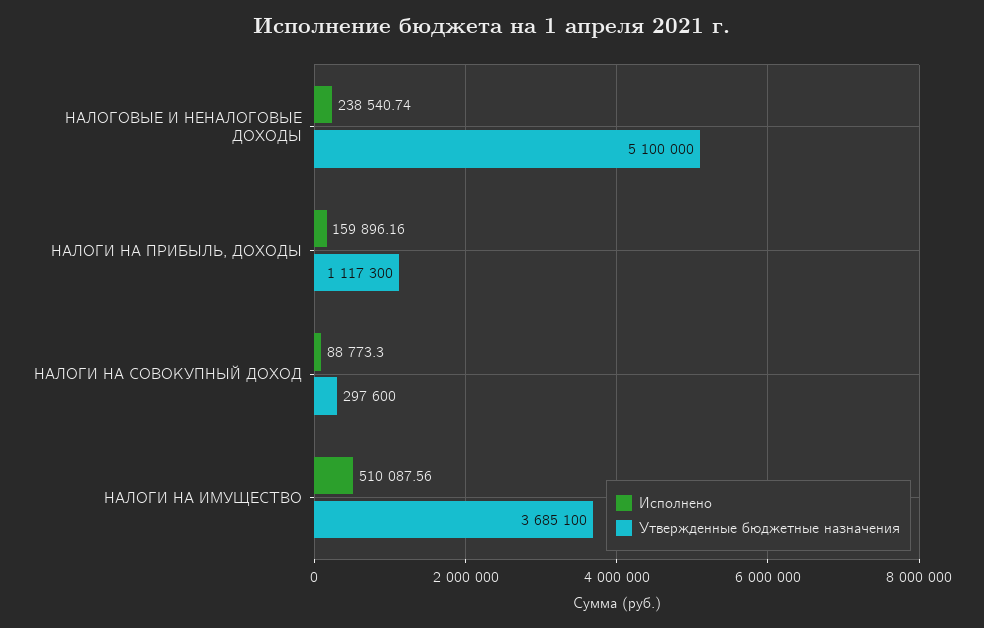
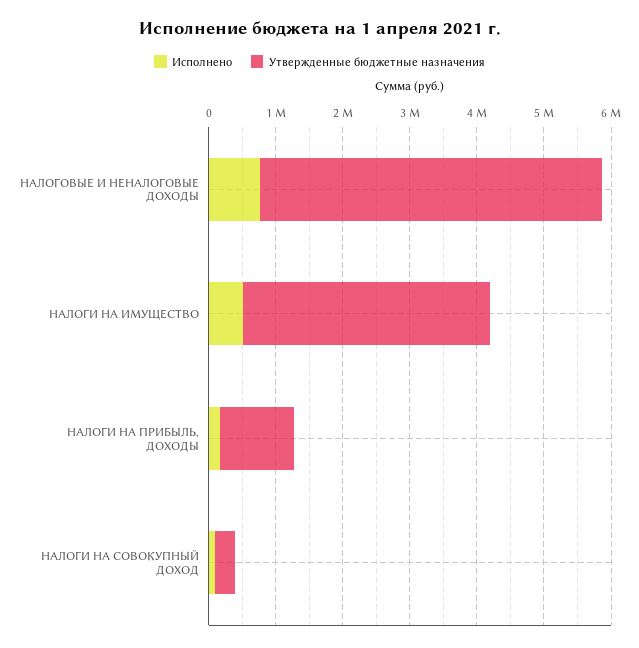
Исполнено, НАЛОГОВЫЕ И НЕНАЛОГОВЫЕ ДОХОДЫ: 238540.74 -> 800000

